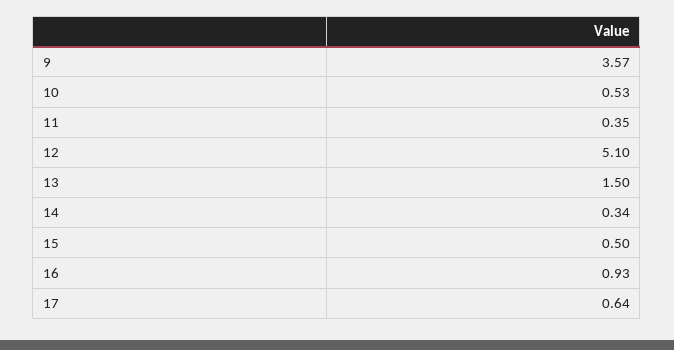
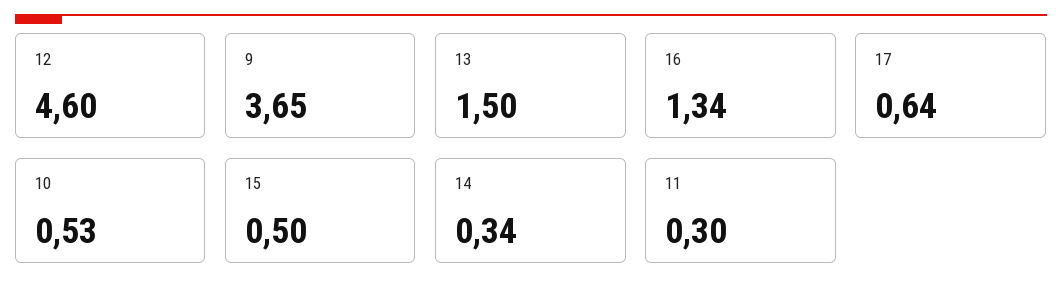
9: 3.57 -> 3.65
11: 0.35 -> 0.3
12: 5.1 -> 4.6
16: 0.93 -> 1.34

